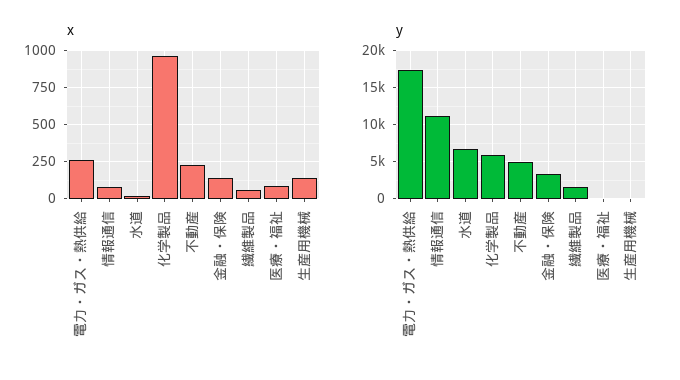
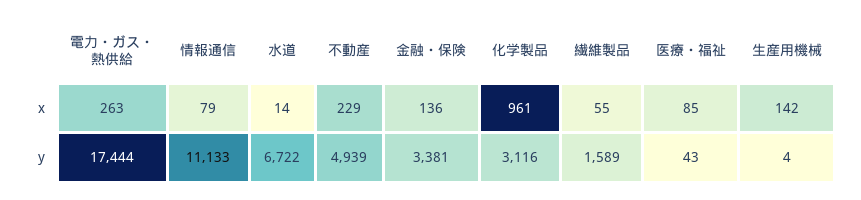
y, 化学製品: 6000 -> 3116

